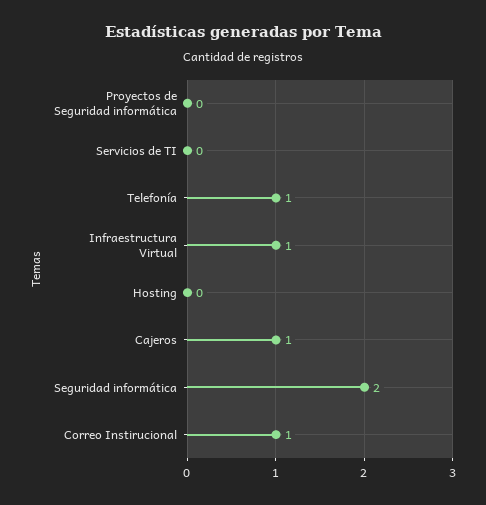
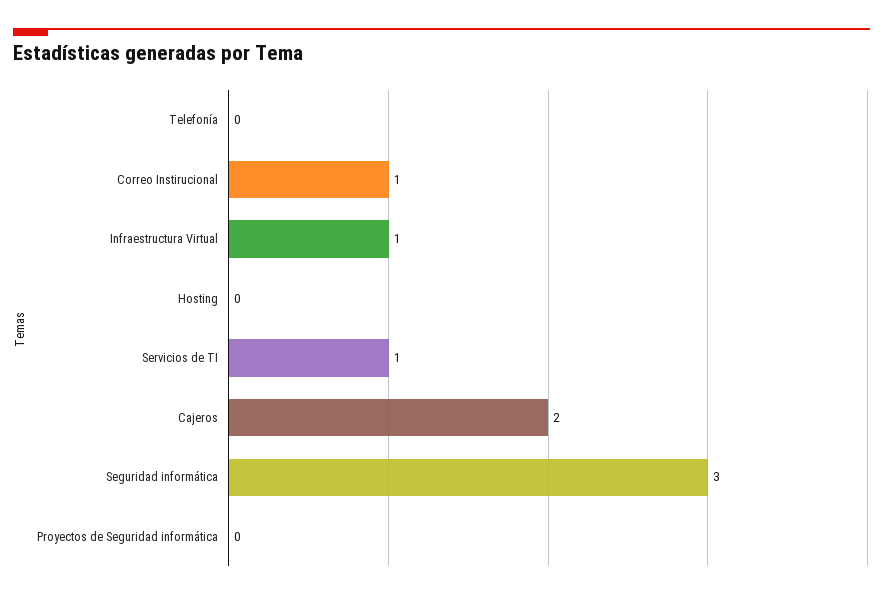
Servicios de TI: 0 -> 1
Telefonía: 1 -> 0
Cajeros: 1 -> 2
Seguridad informática: 2 -> 3

